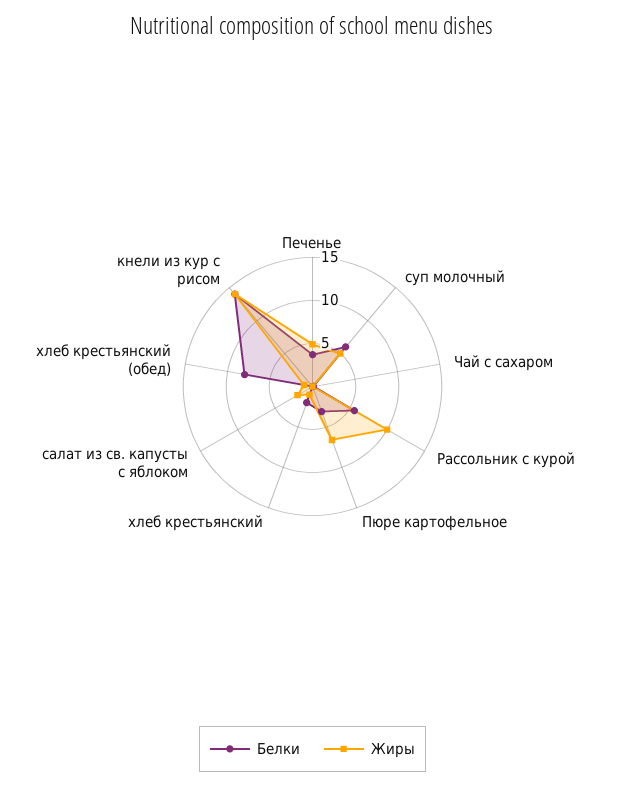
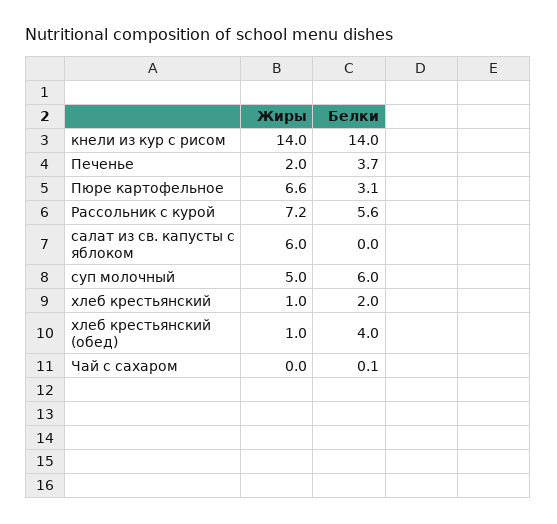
Жиры, Печенье: 5 -> 2
Жиры, Рассольник с курой: 10 -> 7.2
Жиры, салат из св. капусты с яблоком: 2 -> 6
Белки, хлеб крестьянский (обед): 8 -> 4

